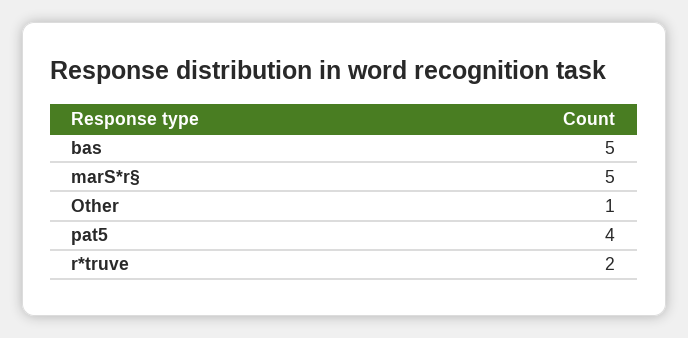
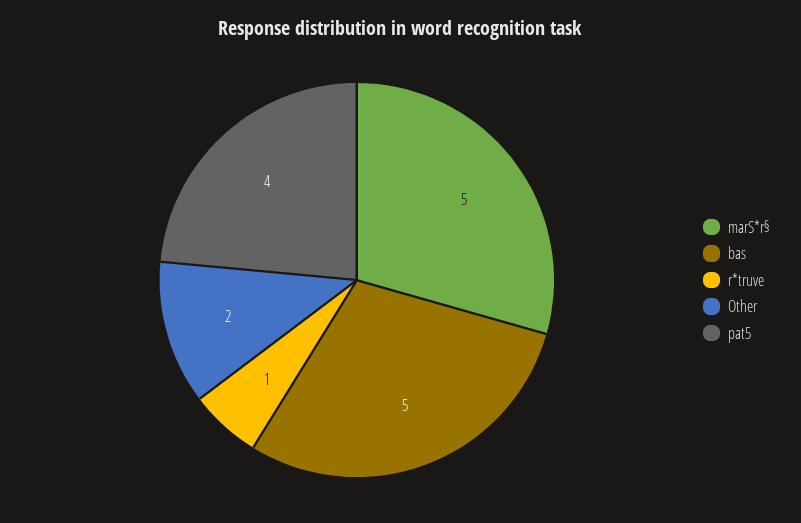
Other: 1 -> 2
r*truve: 2 -> 1

